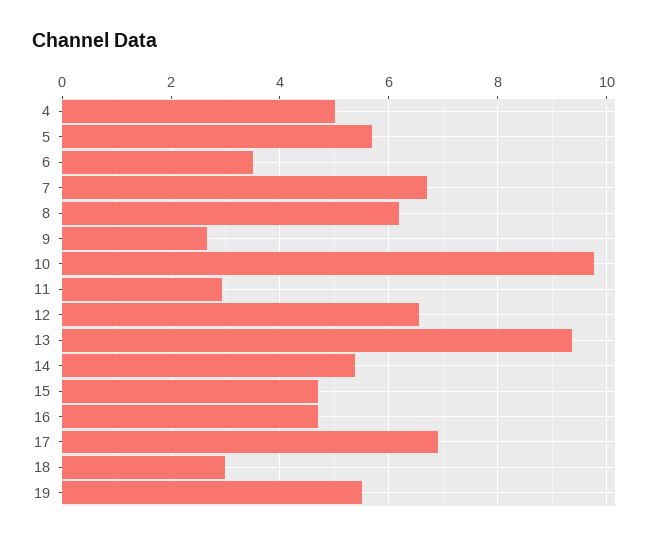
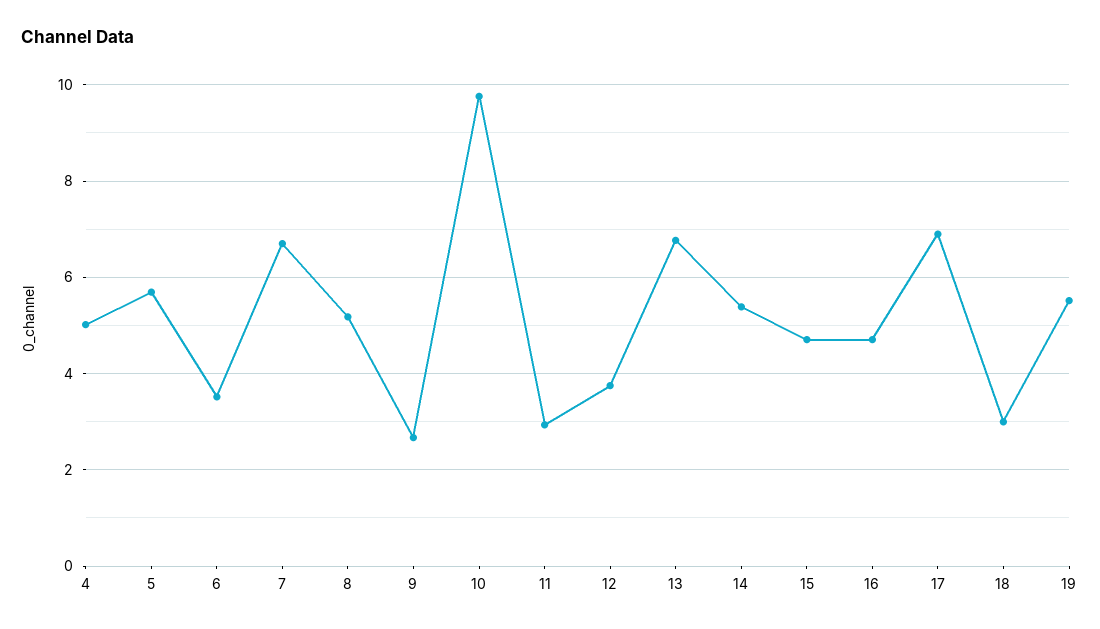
8: 6.2 -> 5.2
12: 6.6 -> 3.8
13: 9.4 -> 6.8

